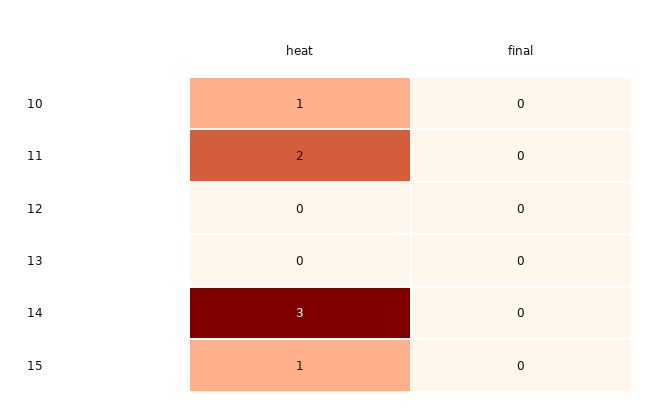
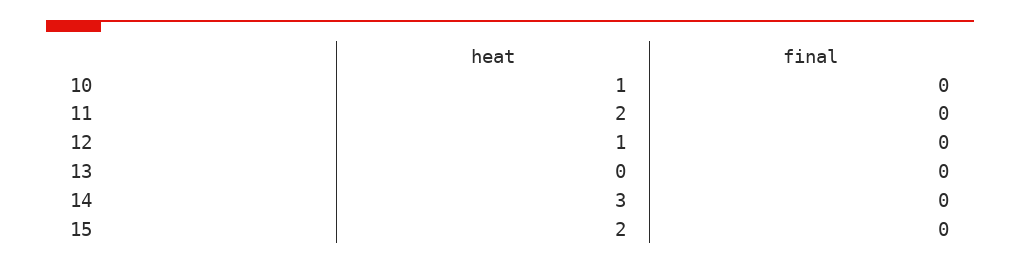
heat, 12: 0 -> 1
heat, 15: 1 -> 2

